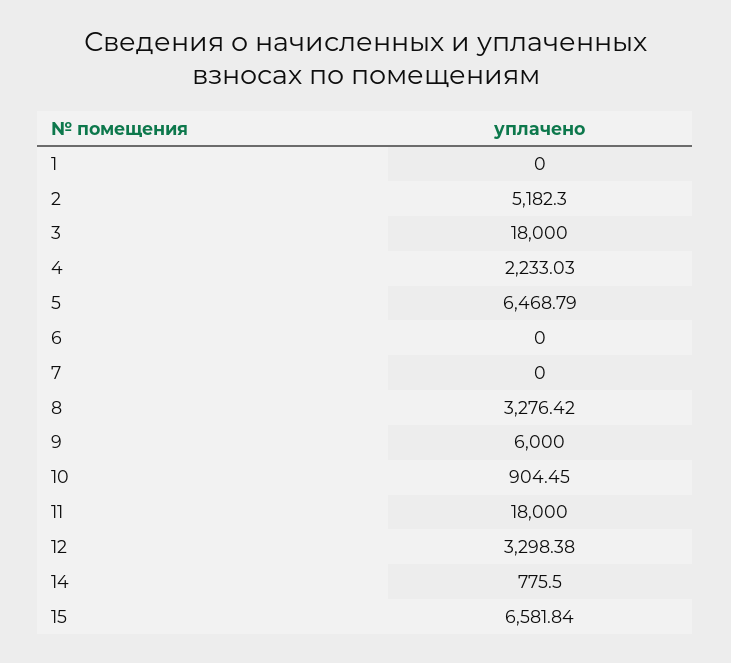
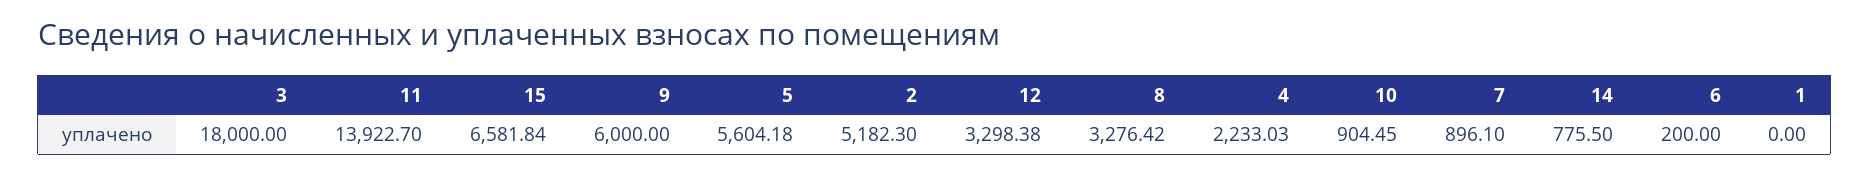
5: 6468.79 -> 5604.18
6: 0 -> 200
7: 0 -> 896.1
11: 18000 -> 13922.7

